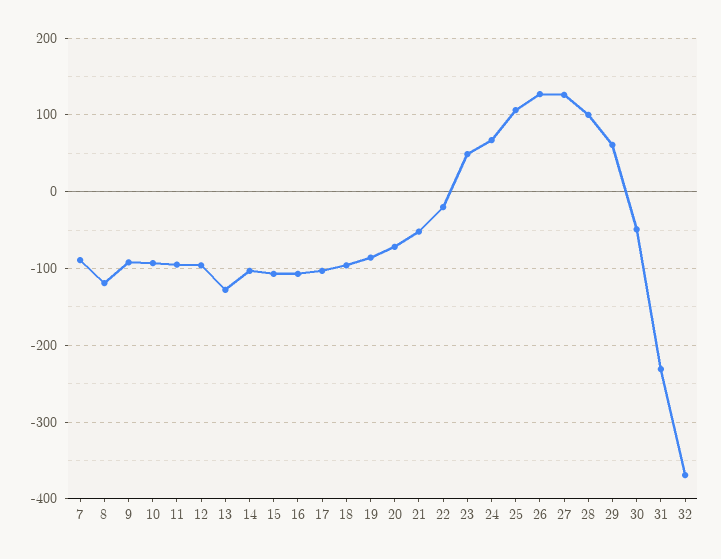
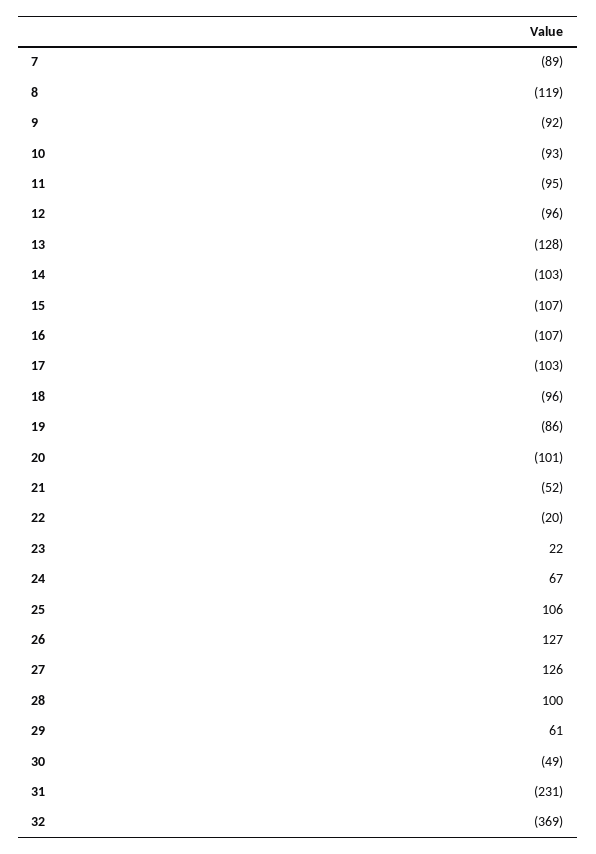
20: -70 -> -101
23: 50 -> 22

